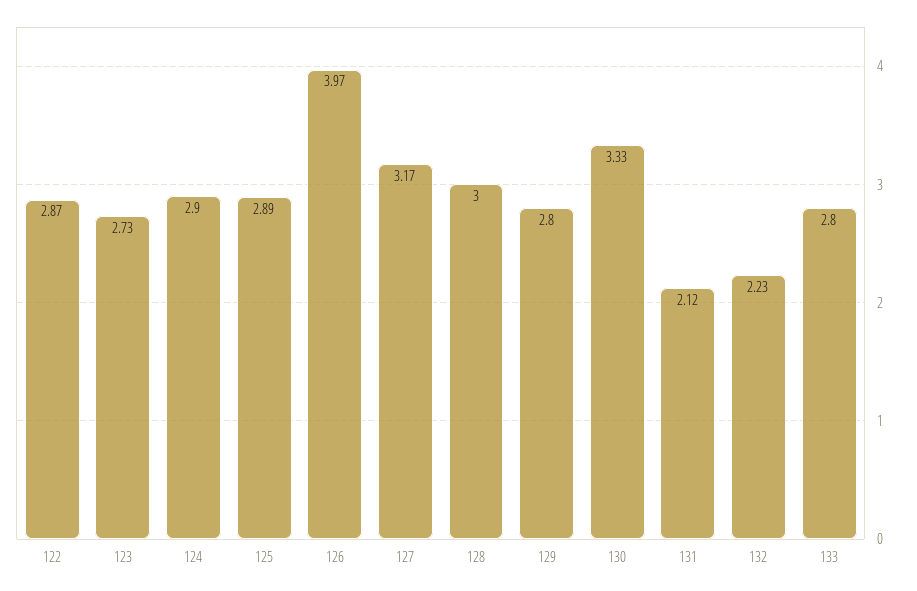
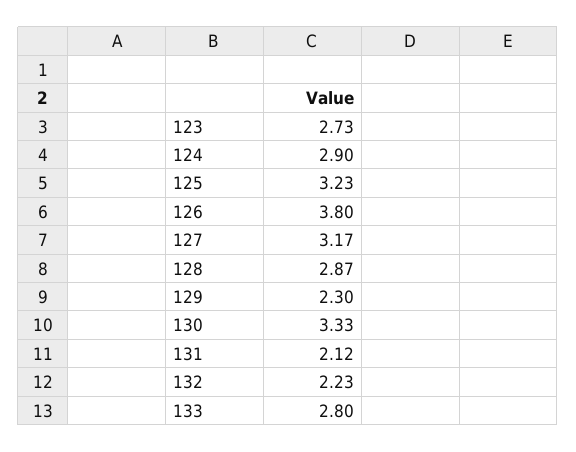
122: 2.87 -> none
125: 2.89 -> 3.23
126: 3.97 -> 3.8
128: 3 -> 2.87
129: 2.8 -> 2.3

